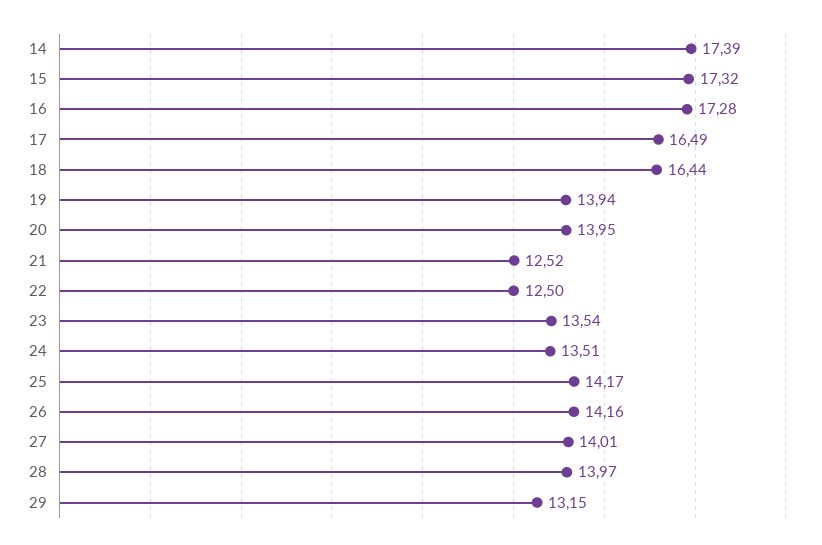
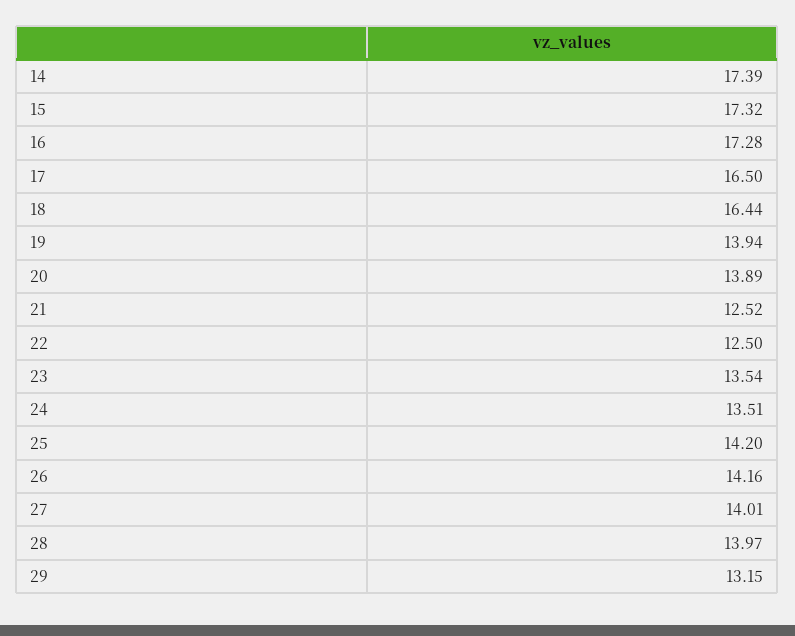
17: 16.49 -> 16.5
20: 13.95 -> 13.89
25: 14.17 -> 14.2

